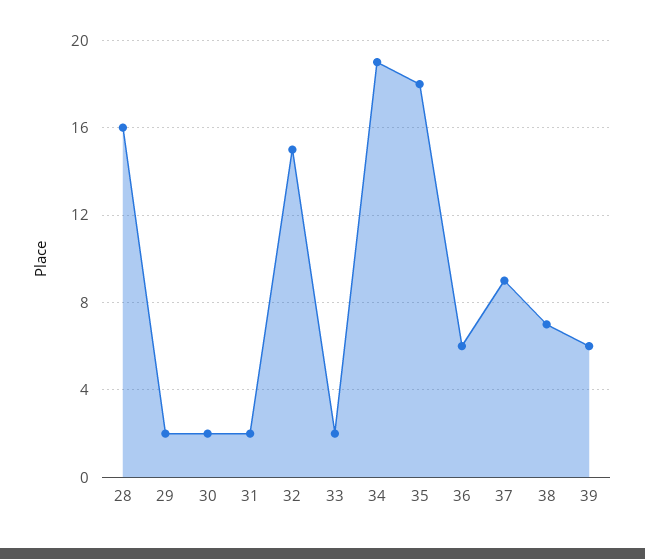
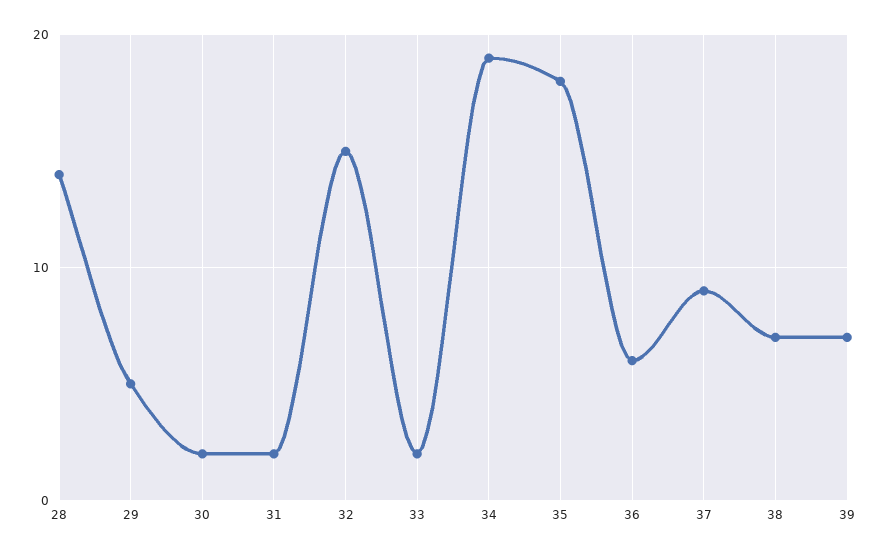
28: 16 -> 14
29: 2 -> 5
39: 6 -> 7

